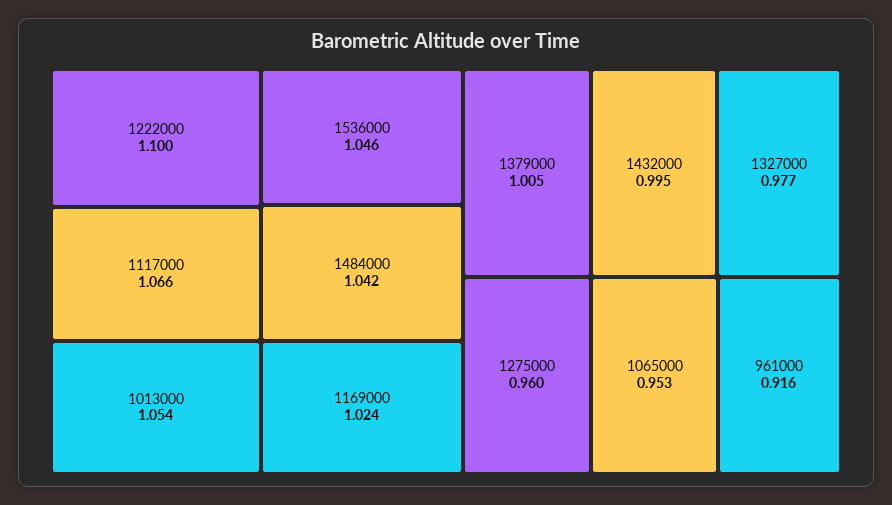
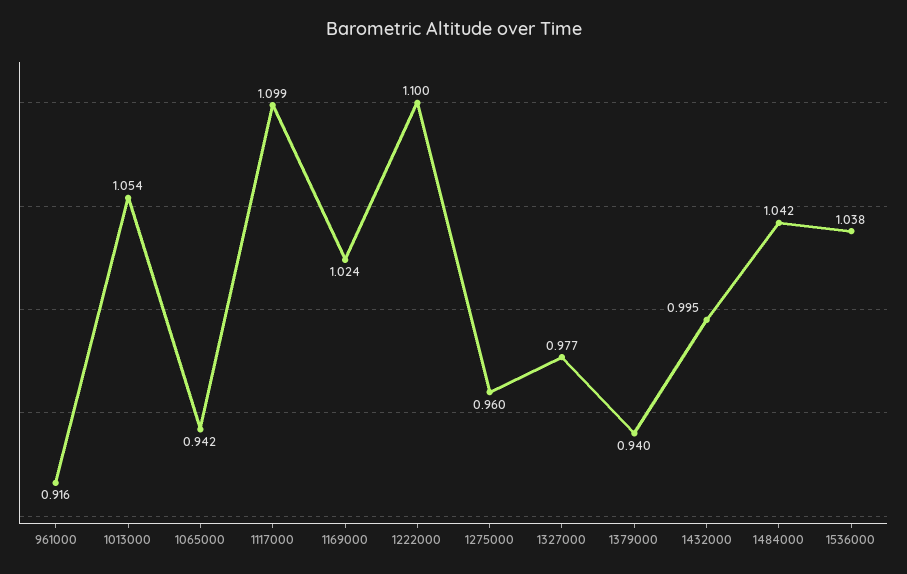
1117000: 1.066 -> 1.099
1536000: 1.046 -> 1.038
1379000: 1.005 -> 0.94
1065000: 0.953 -> 0.942

